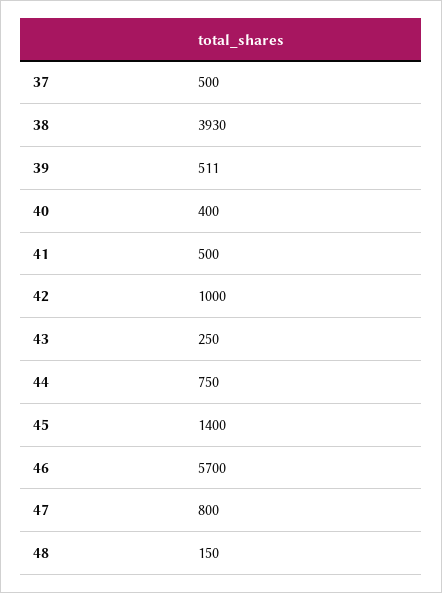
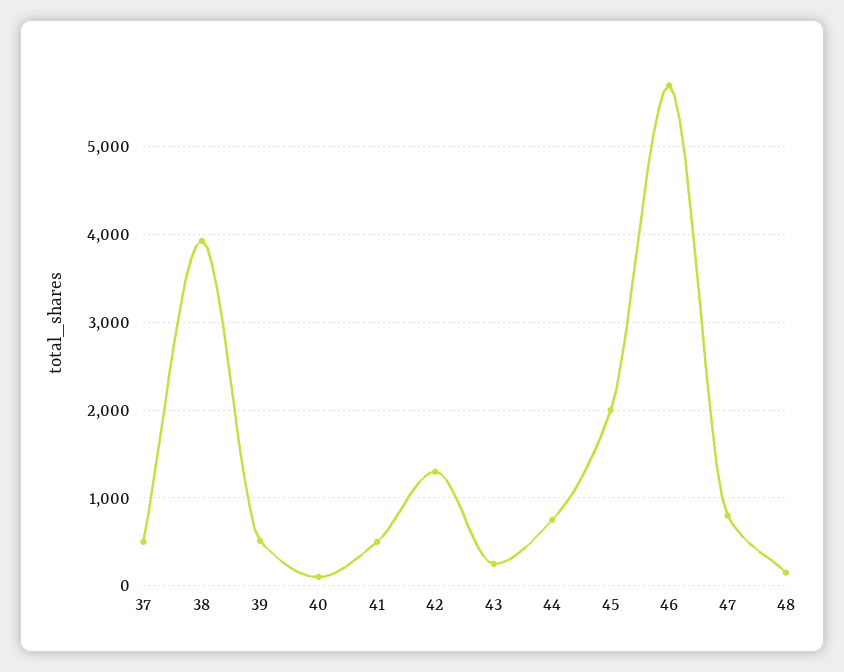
40: 400 -> 100
42: 1000 -> 1300
45: 1400 -> 2000

